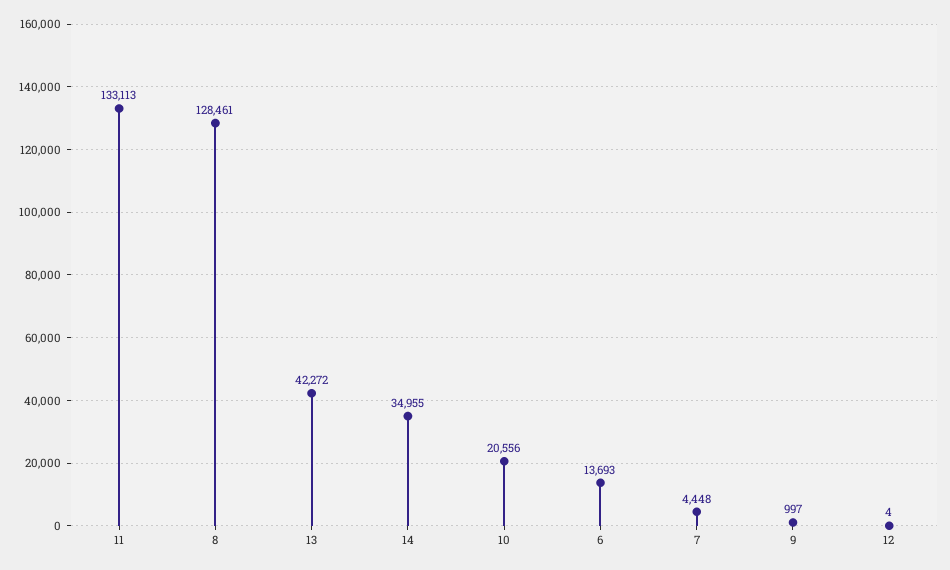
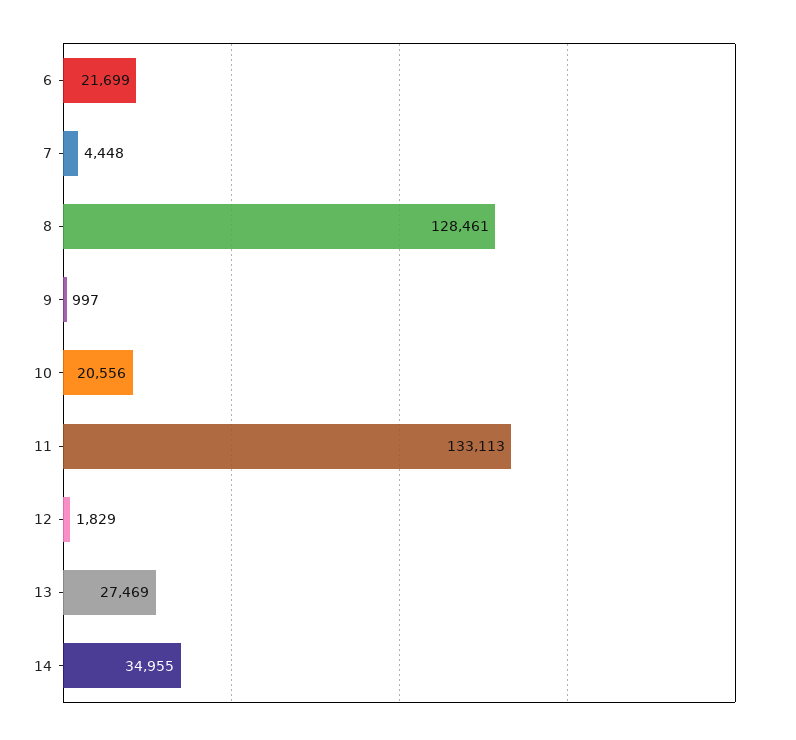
13: 42272 -> 27469
6: 13693 -> 21699
12: 4 -> 1829

